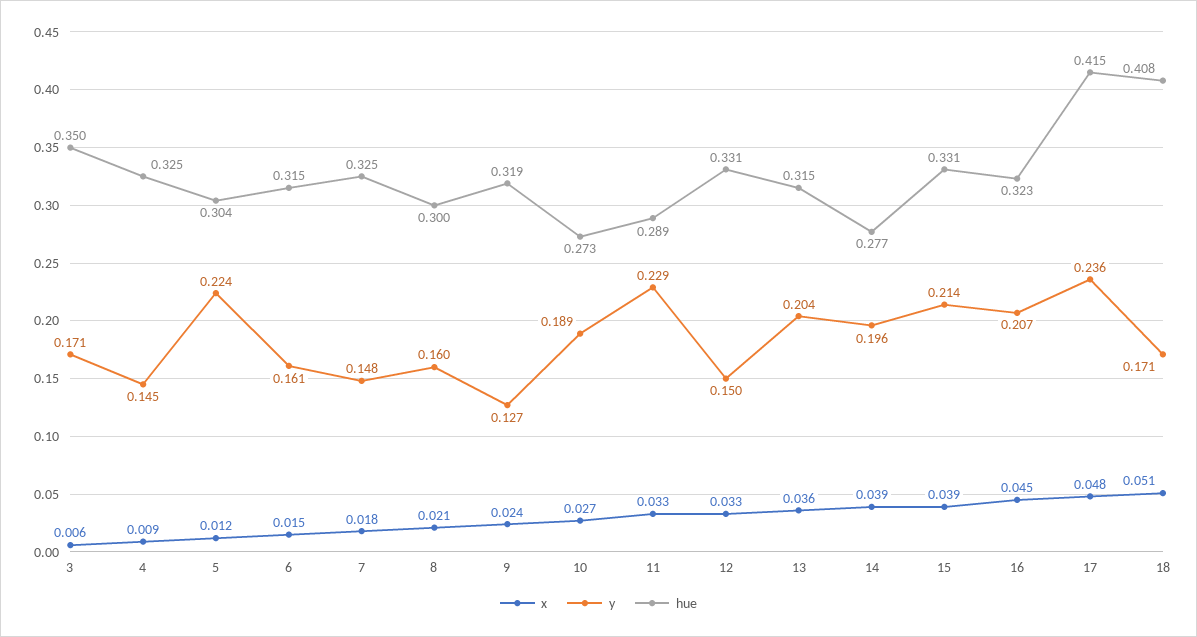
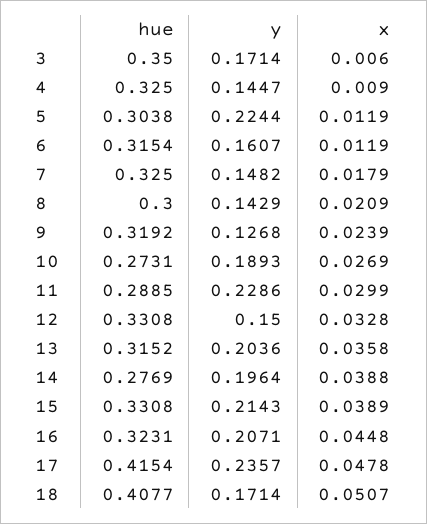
x, 6: 0.015 -> 0.0119
y, 8: 0.16 -> 0.1429
x, 11: 0.033 -> 0.0299

